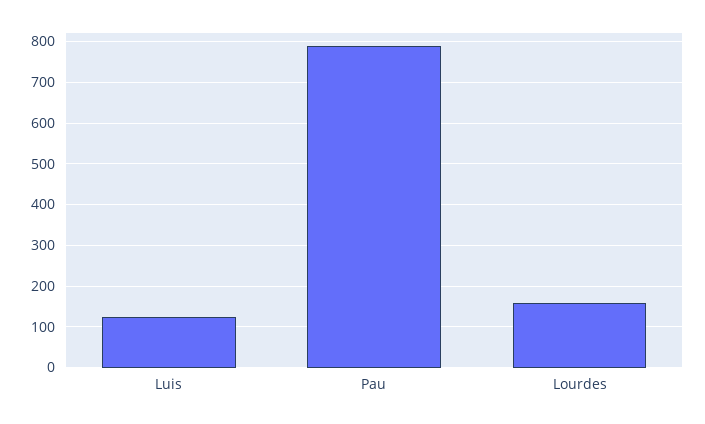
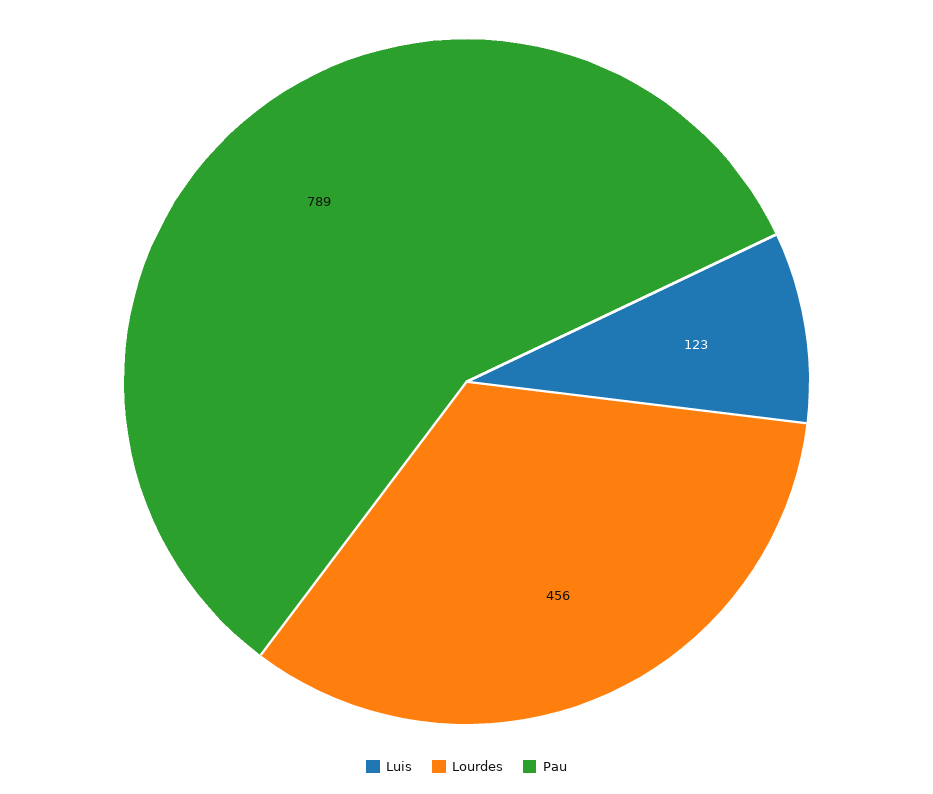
Lourdes: 160 -> 456

